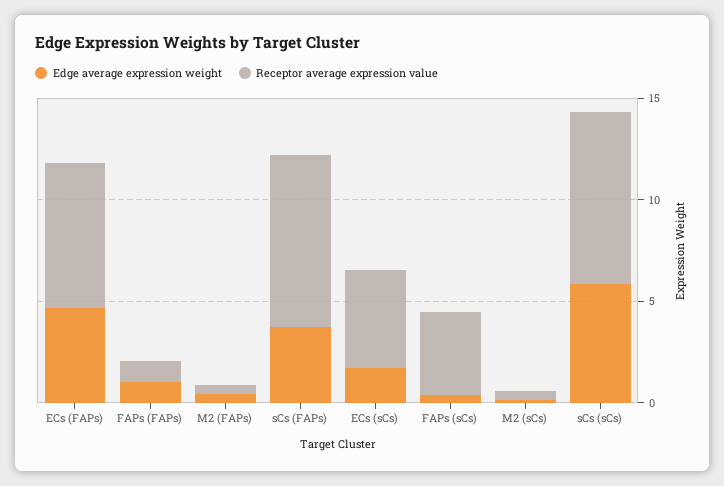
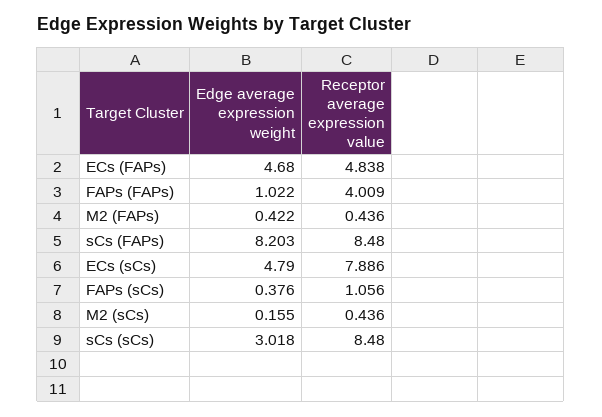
Receptor average expression value, ECs (FAPs): 7 -> 4.838
Receptor average expression value, FAPs (FAPs): 1 -> 4.009
Edge average expression weight, sCs (FAPs): 4 -> 8.203
Edge average expression weight, ECs (sCs): 2 -> 4.79
Receptor average expression value, ECs (sCs): 5 -> 7.886
Receptor average expression value, FAPs (sCs): 4 -> 1.056
Edge average expression weight, sCs (sCs): 6 -> 3.018

